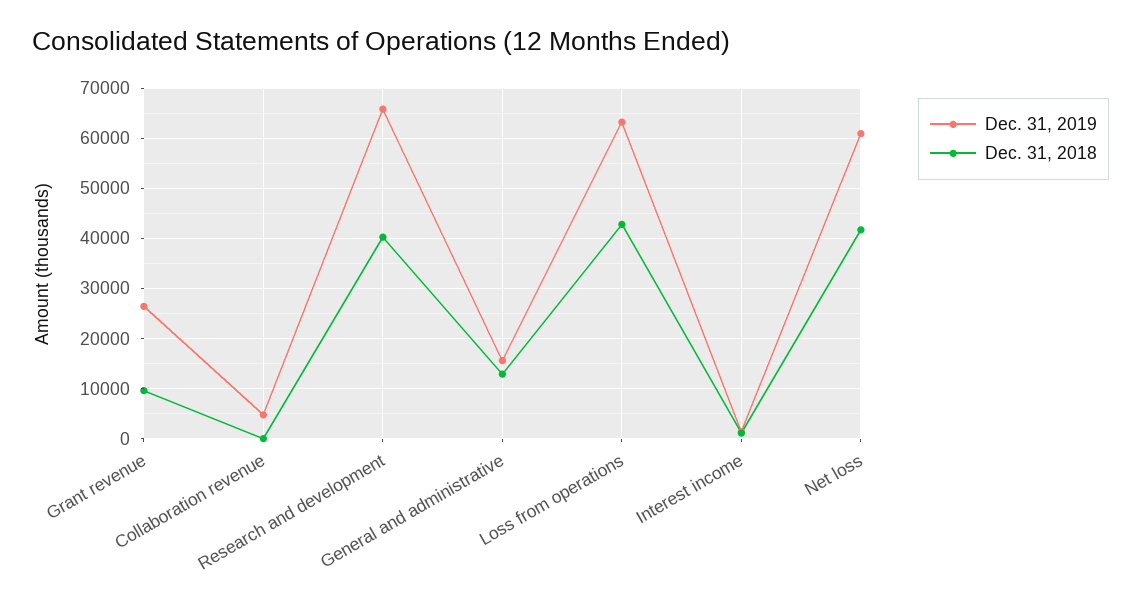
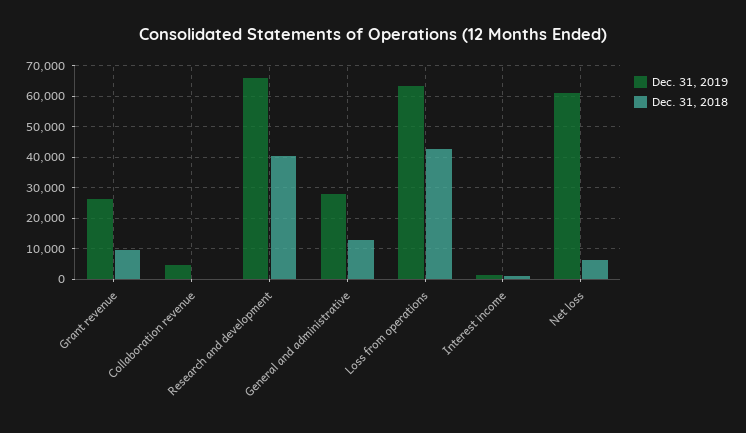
Dec. 31, 2019, General and administrative: 16000 -> 28000
Dec. 31, 2018, Net loss: 42000 -> 6000

